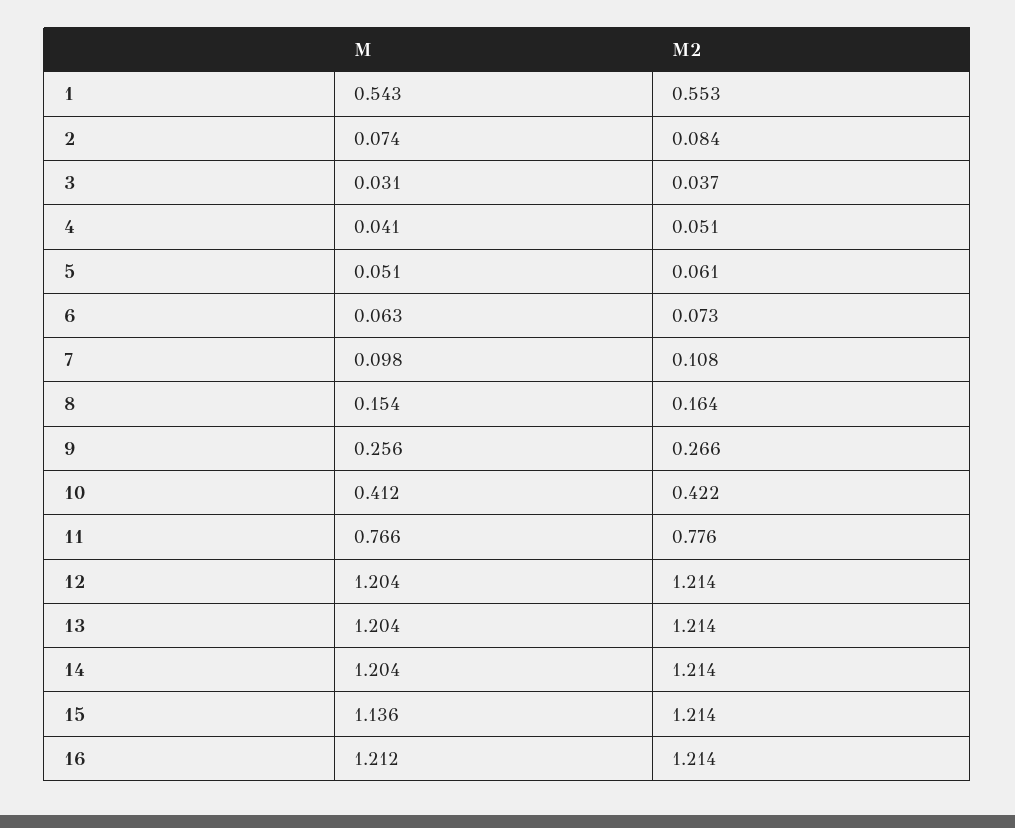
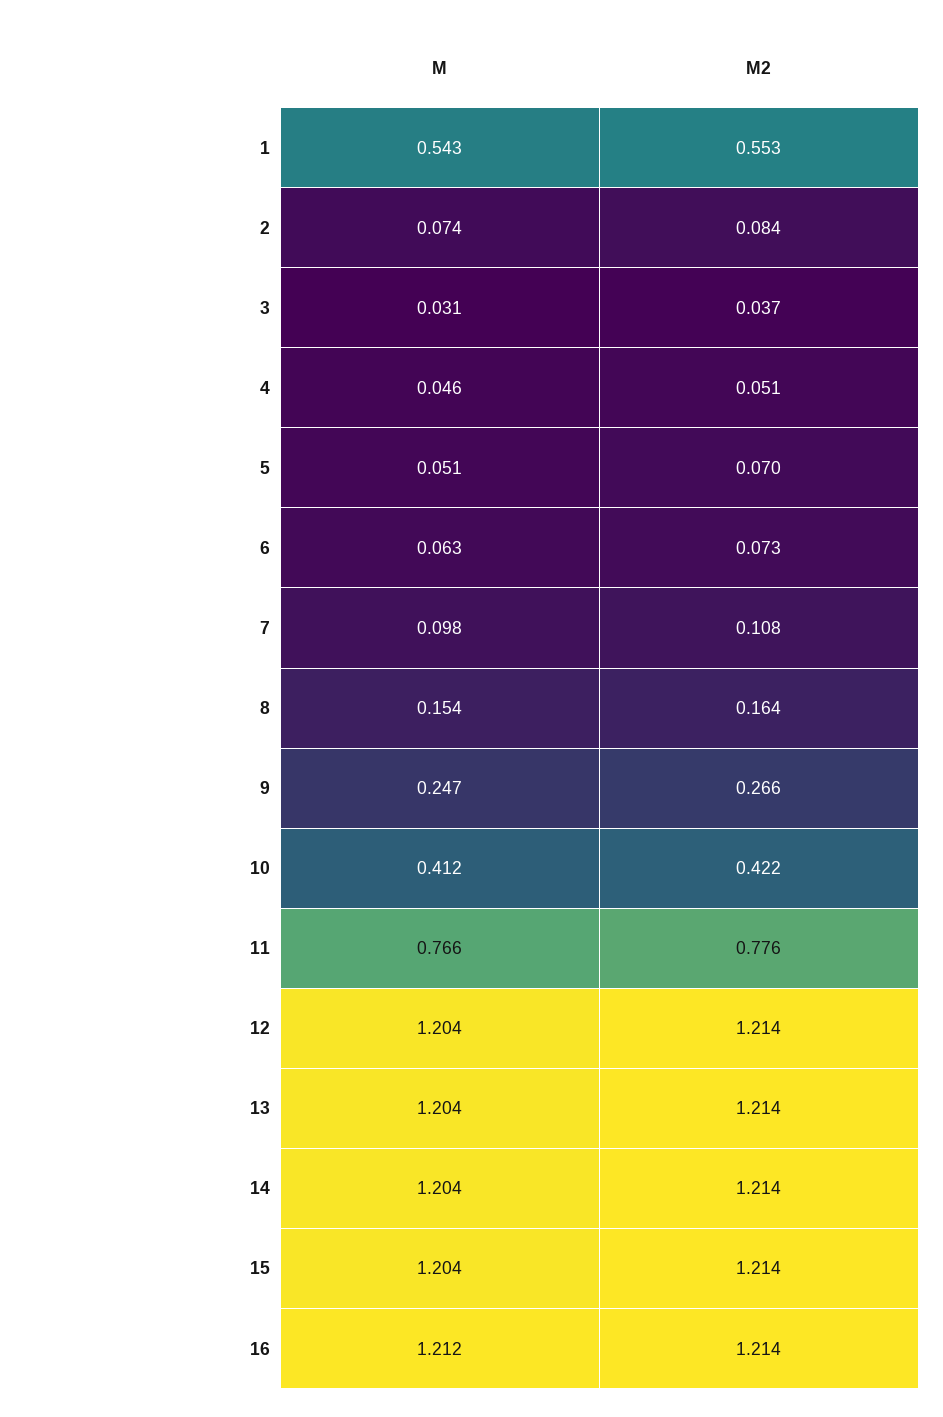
M, 4: 0.041 -> 0.046
M2, 5: 0.061 -> 0.07
M, 9: 0.256 -> 0.247
M, 15: 1.136 -> 1.204

